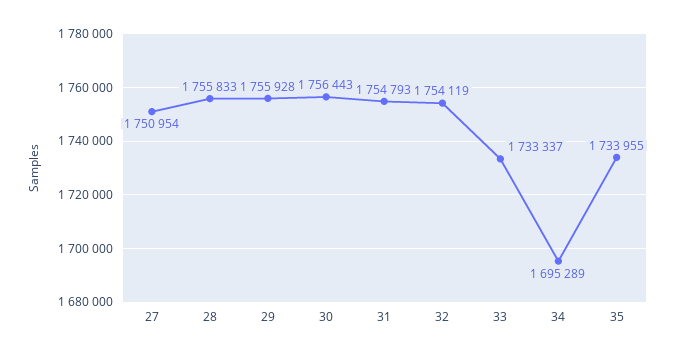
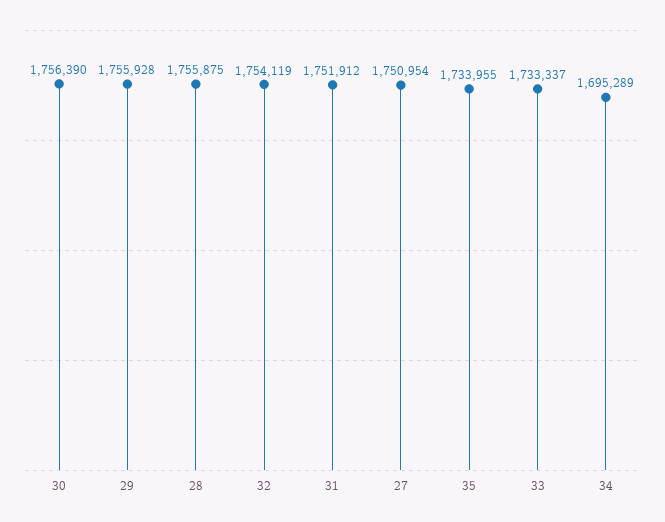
28: 1755833 -> 1755875
30: 1756443 -> 1756390
31: 1754793 -> 1751912

